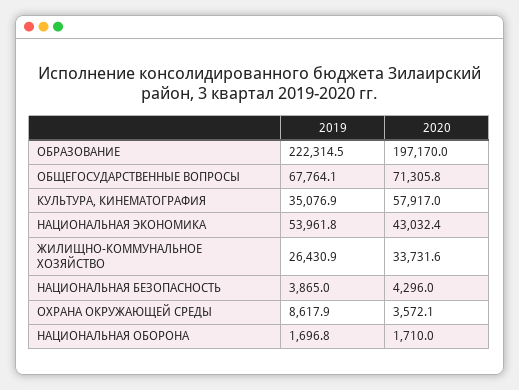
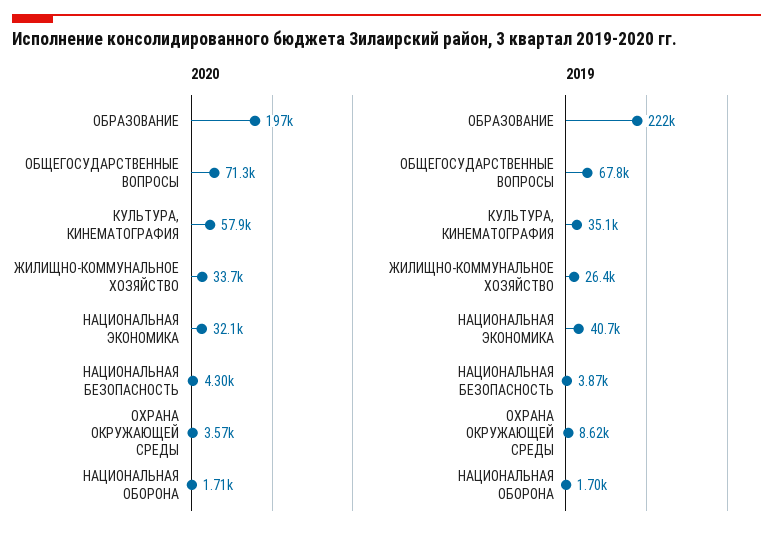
2019, НАЦИОНАЛЬНАЯ ЭКОНОМИКА: 53961.8 -> 40700
2020, НАЦИОНАЛЬНАЯ ЭКОНОМИКА: 43032.4 -> 32100

